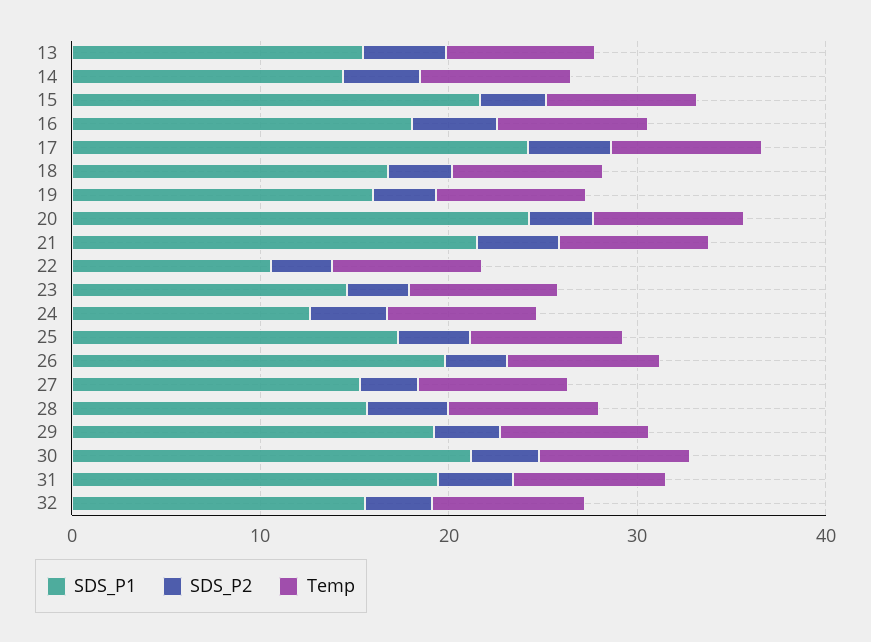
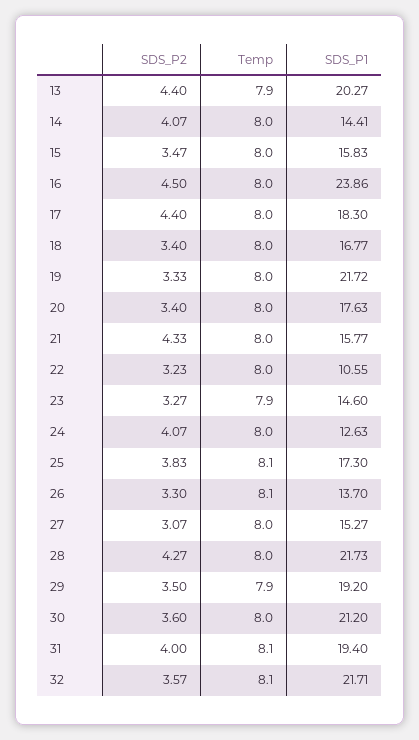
SDS_P1, 13: 16 -> 20.27
SDS_P1, 15: 22 -> 15.83
SDS_P1, 16: 18 -> 23.86
SDS_P1, 17: 24 -> 18.3
SDS_P1, 19: 16 -> 21.72
SDS_P1, 20: 24 -> 17.63
SDS_P1, 21: 22 -> 15.77
SDS_P1, 26: 20 -> 13.7
SDS_P1, 28: 16 -> 21.73
SDS_P1, 32: 16 -> 21.71

